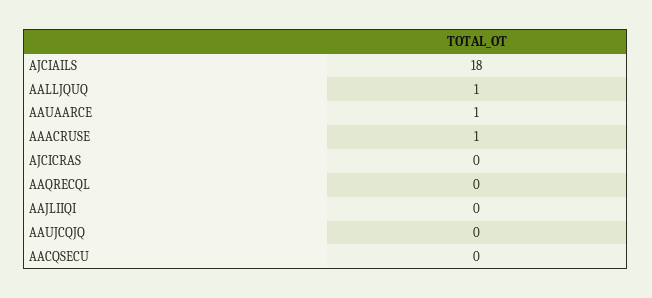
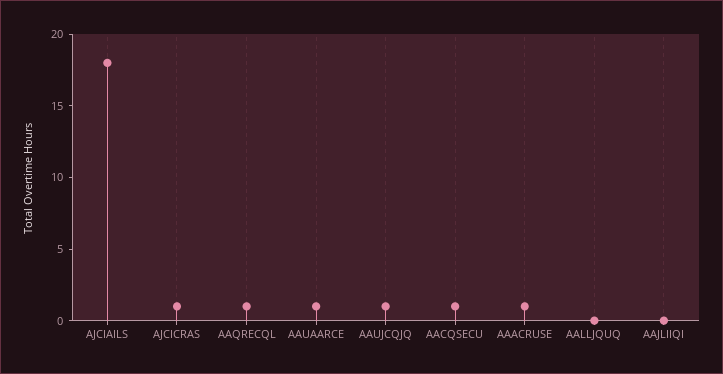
AALLJQUQ: 1 -> 0
AJCICRAS: 0 -> 1
AAQRECQL: 0 -> 1
AAUJCQJQ: 0 -> 1
AACQSECU: 0 -> 1

